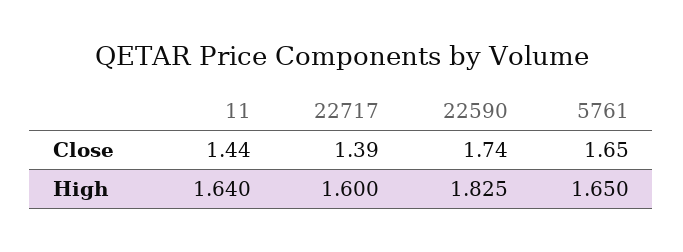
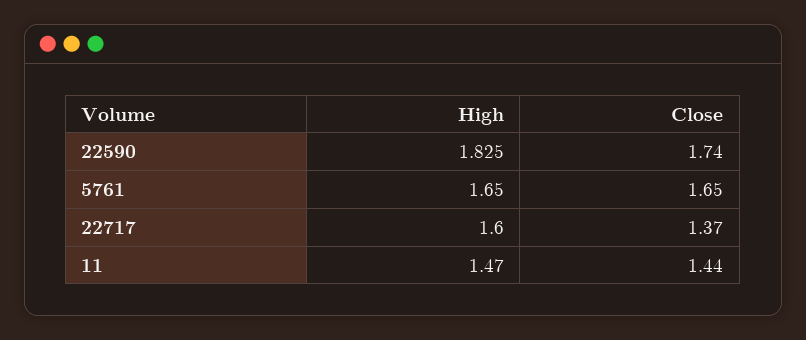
22717, Close: 1.39 -> 1.37
11, High: 1.64 -> 1.47

